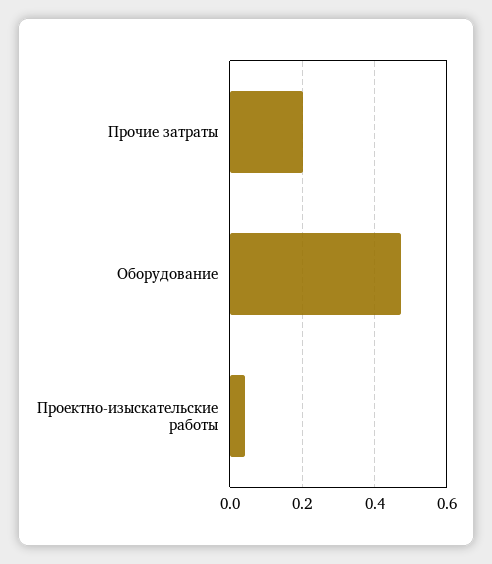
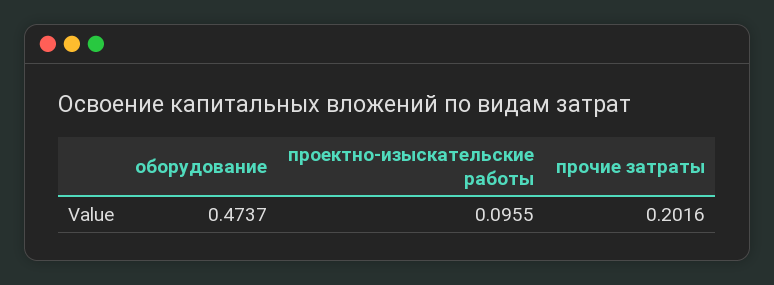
Проектно-изыскательские работы: 0.04 -> 0.0955

